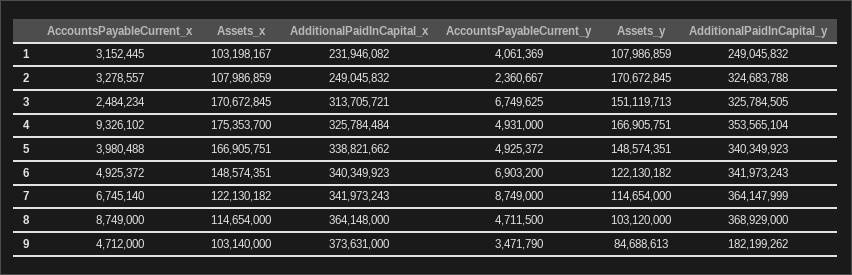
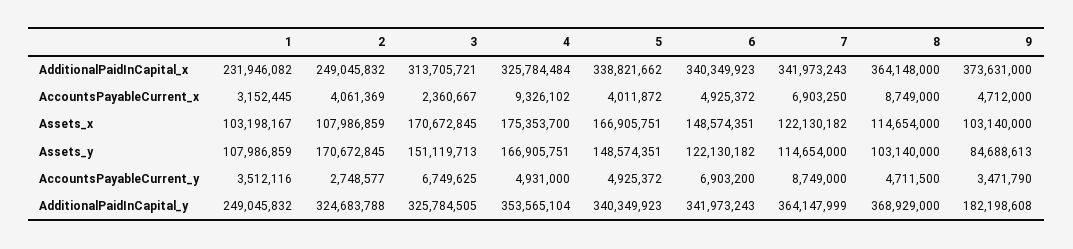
AccountsPayableCurrent_y, 1: 4061369 -> 3512116
AccountsPayableCurrent_x, 2: 3278557 -> 4061369
AccountsPayableCurrent_y, 2: 2360667 -> 2748577
AccountsPayableCurrent_x, 3: 2484234 -> 2360667
AccountsPayableCurrent_x, 5: 3980488 -> 4011872
AccountsPayableCurrent_x, 7: 6745140 -> 6903250
Assets_y, 8: 103120000 -> 103140000
AdditionalPaidInCapital_y, 9: 182199262 -> 182198608

